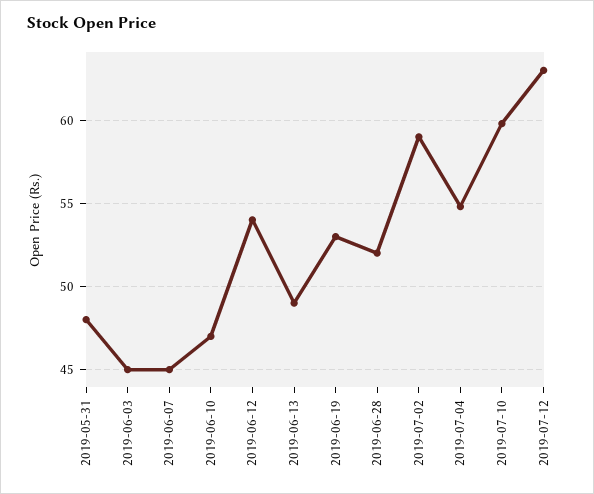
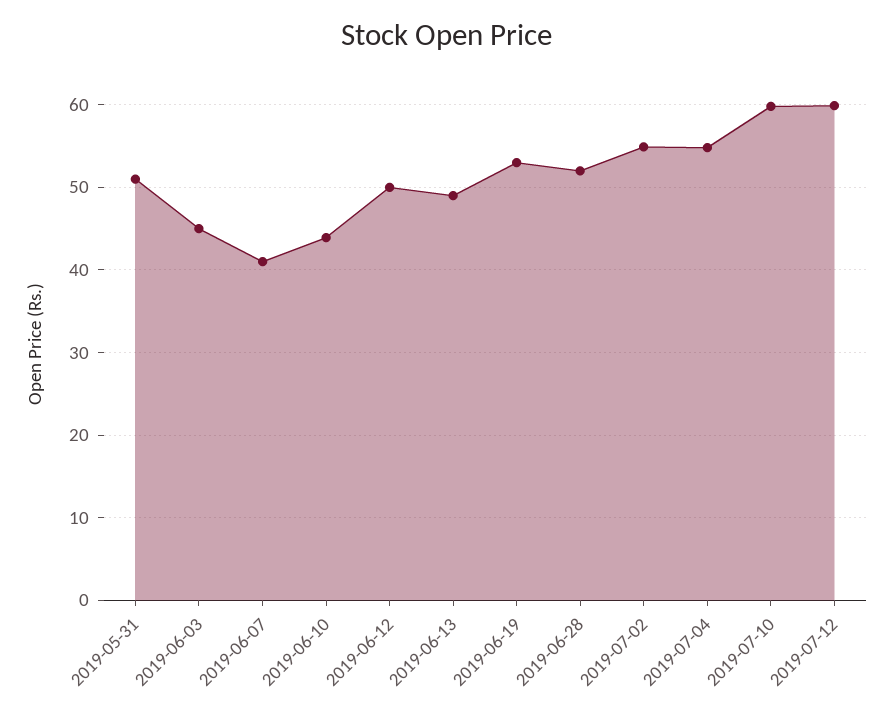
2019-05-31: 48 -> 51
2019-06-07: 45 -> 41
2019-06-10: 47 -> 44
2019-06-12: 54 -> 50
2019-07-02: 59 -> 55
2019-07-12: 63 -> 60

